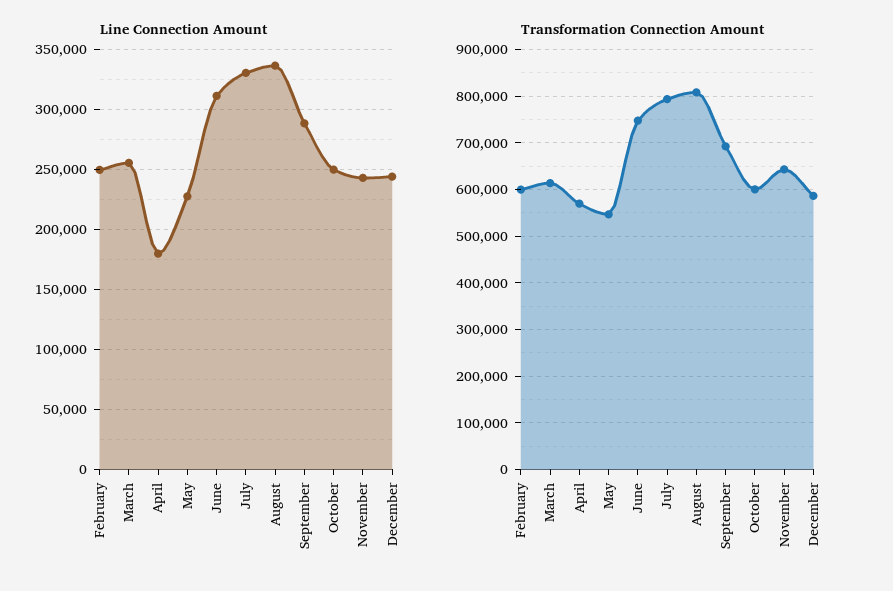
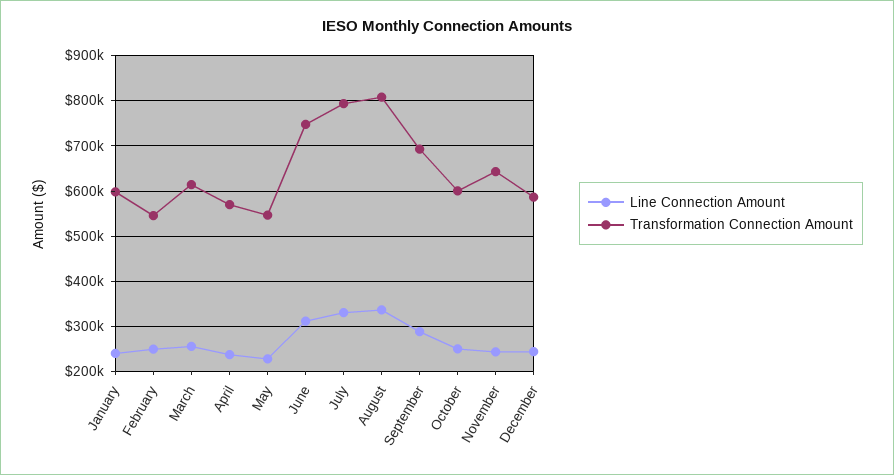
Line Connection Amount, April: 180000 -> 240000
Transformation Connection Amount, February: 600000 -> 540000
Line Connection Amount, January: none -> 240000
Transformation Connection Amount, January: none -> 600000

